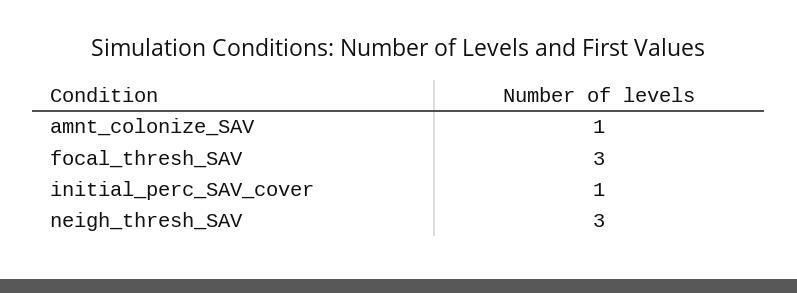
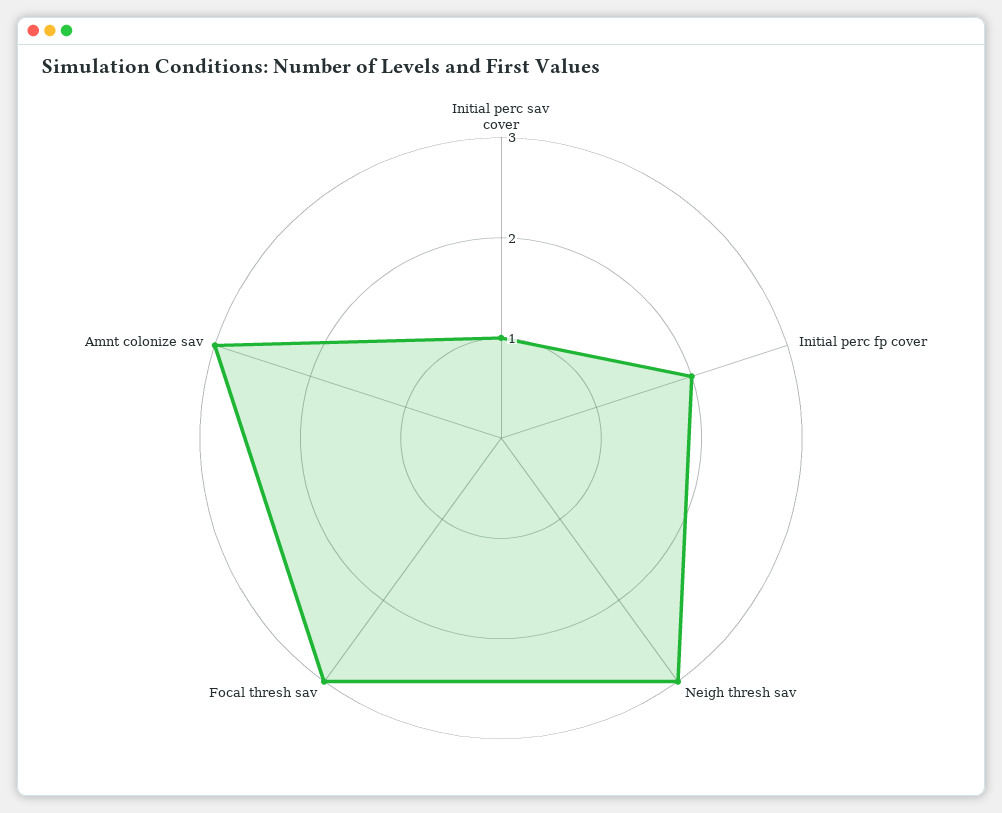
amnt_colonize_SAV: 1 -> 3
Initial perc fp cover: none -> 2

